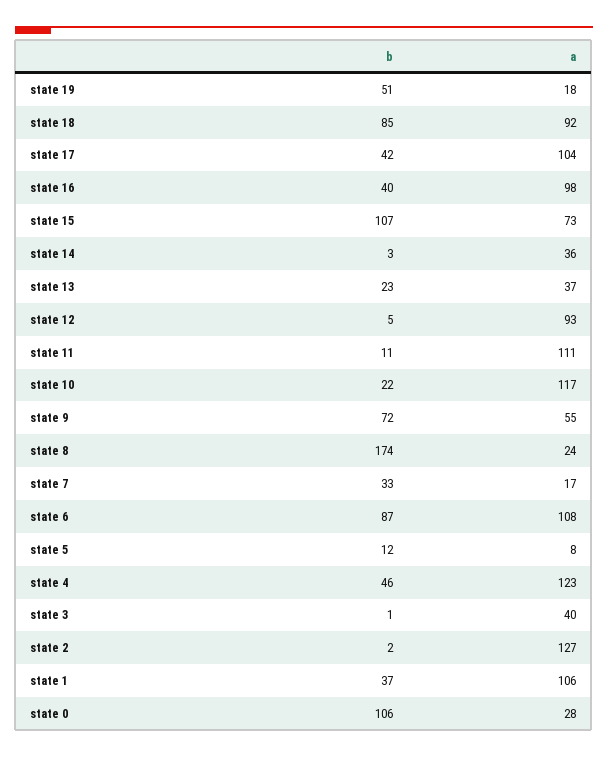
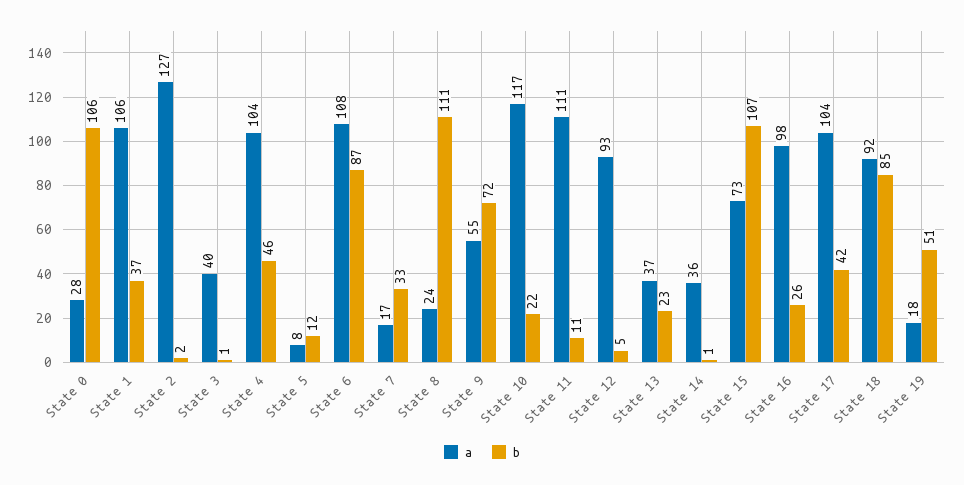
b, state 16: 40 -> 26
b, state 14: 3 -> 1
b, state 8: 174 -> 111
a, state 4: 123 -> 104

